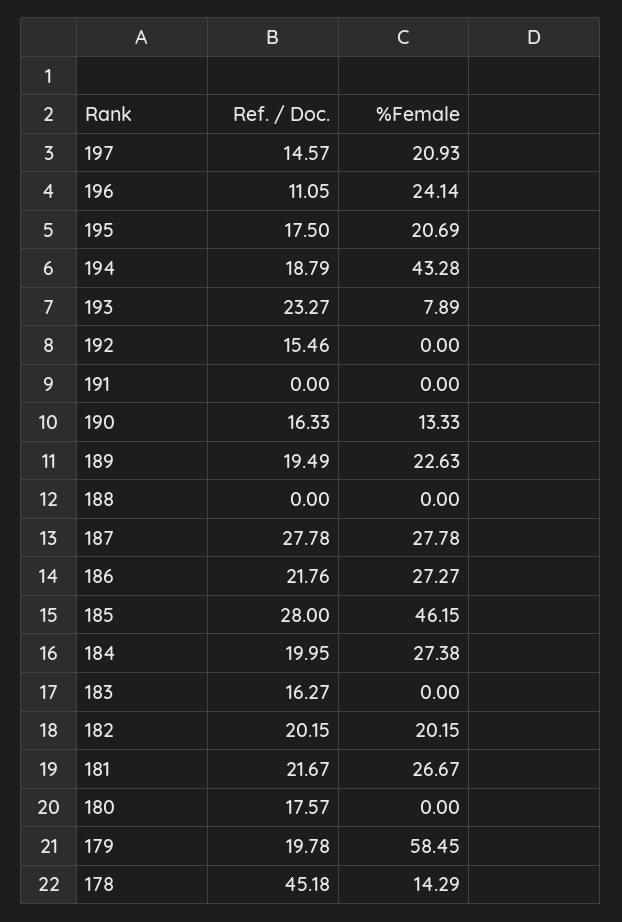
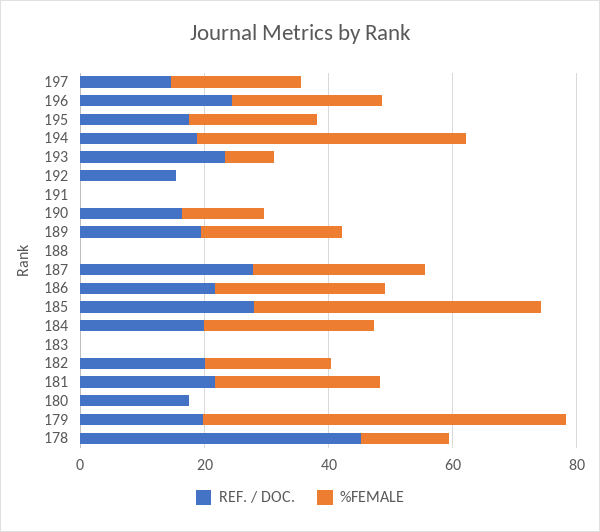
Ref. / Doc., 196: 11.05 -> 25
Ref. / Doc., 183: 16.27 -> 0

